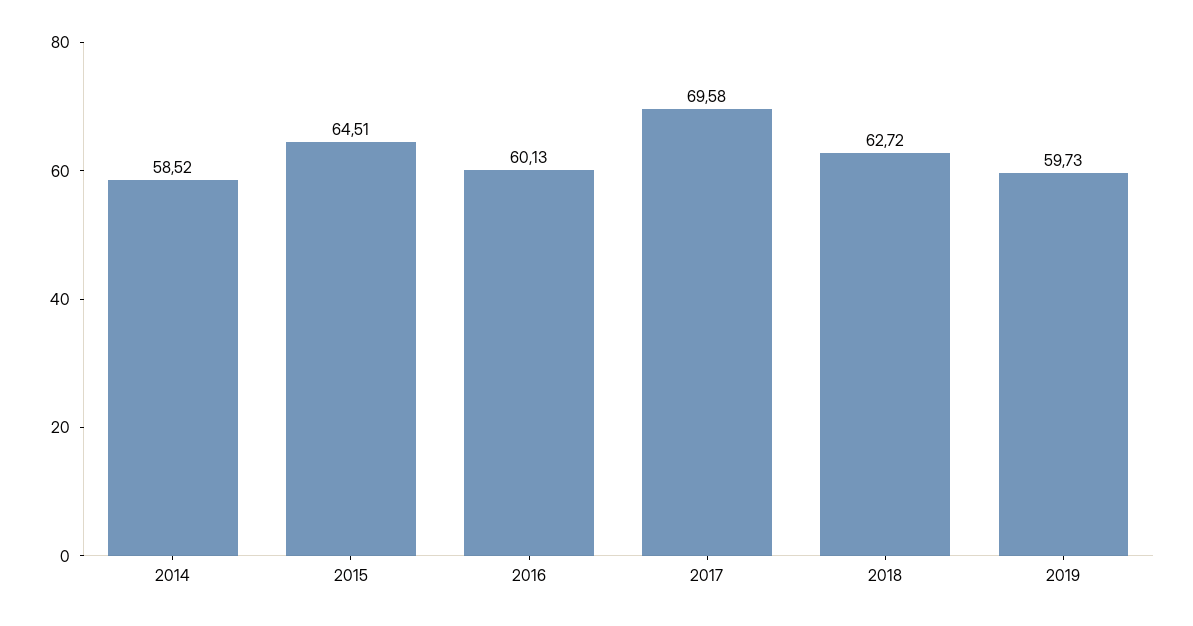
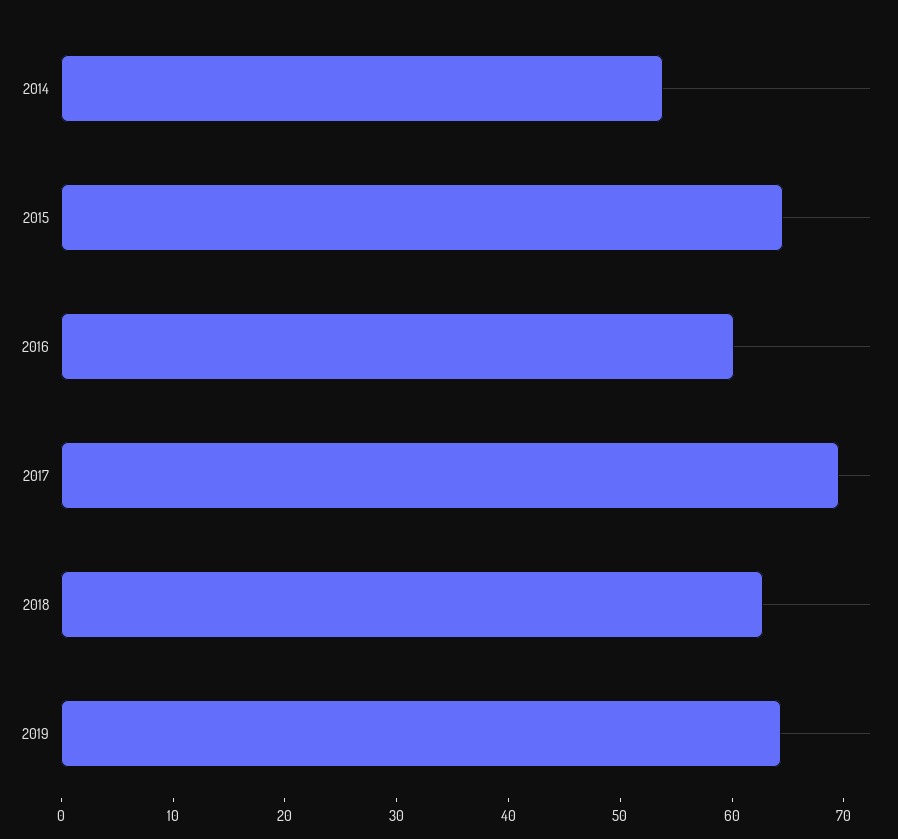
2014: 58.52 -> 54
2019: 59.73 -> 64

